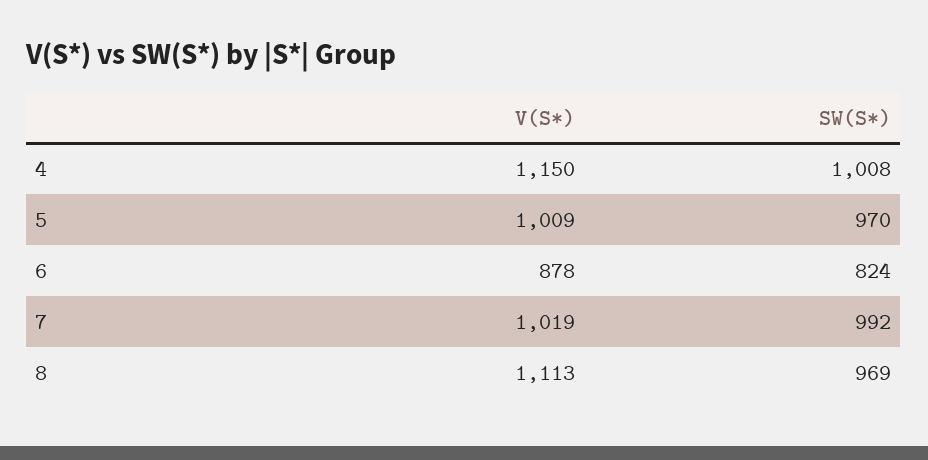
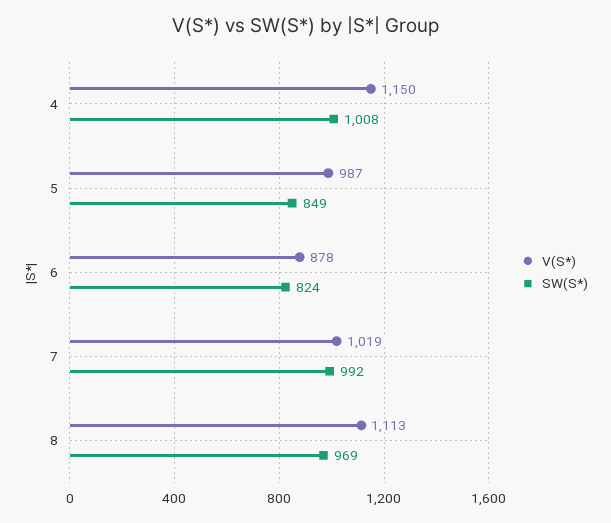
V(S*), 5: 1009 -> 987
SW(S*), 5: 970 -> 849

